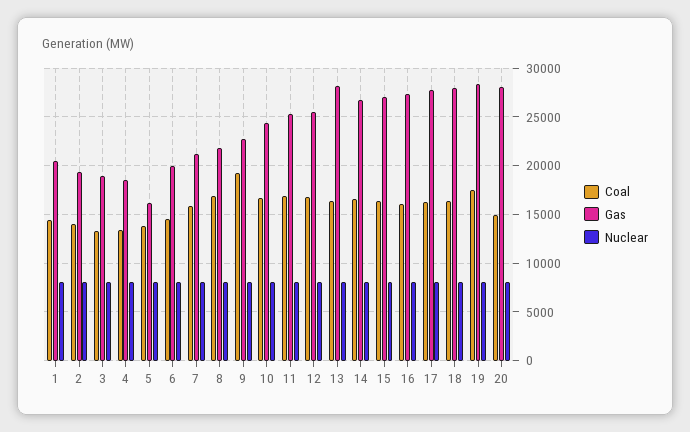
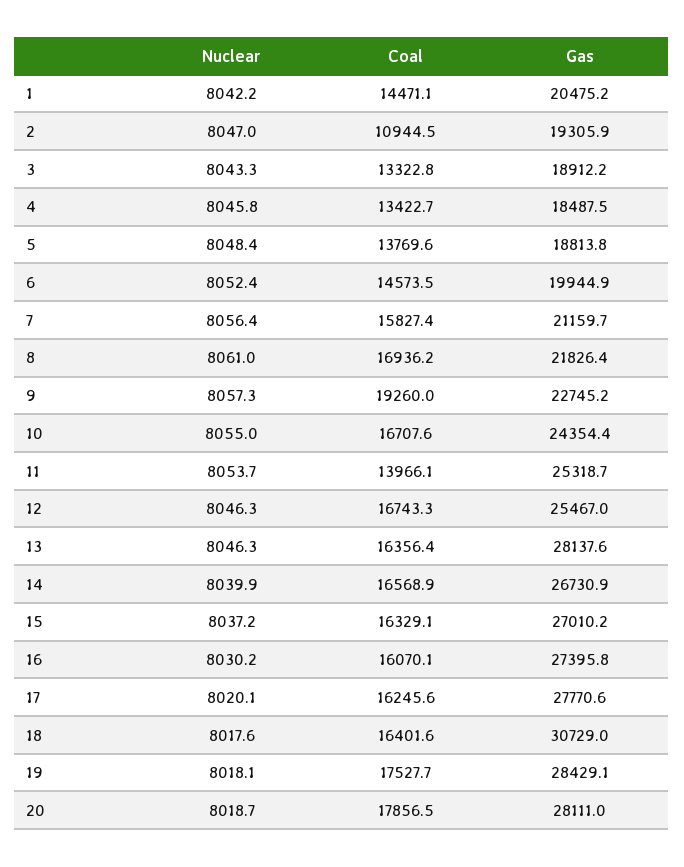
Coal, 2: 14000 -> 10944.5
Gas, 5: 16000 -> 18813.8
Coal, 11: 17000 -> 13966.1
Gas, 18: 28000 -> 30729
Coal, 20: 15000 -> 17856.5

